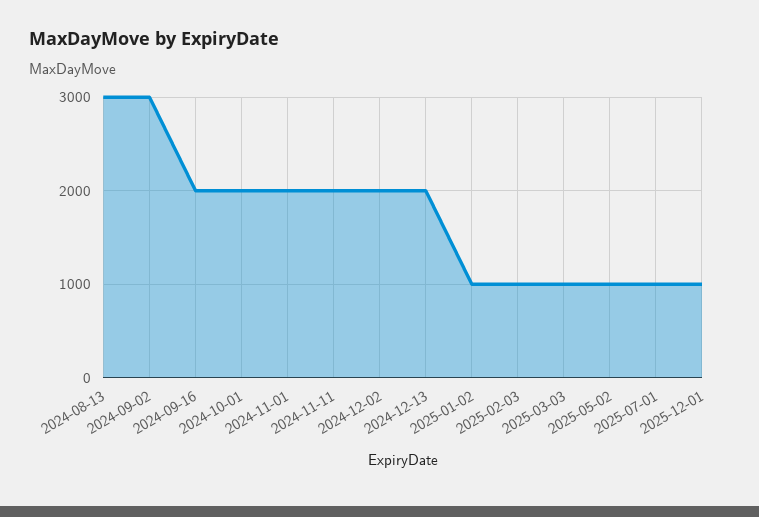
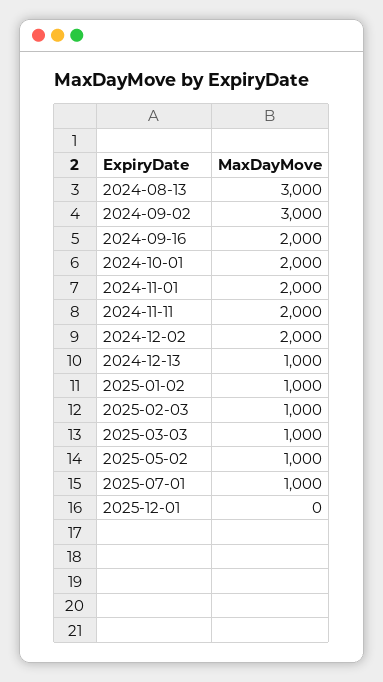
2024-12-13: 2000 -> 1000
2025-12-01: 1000 -> 0

